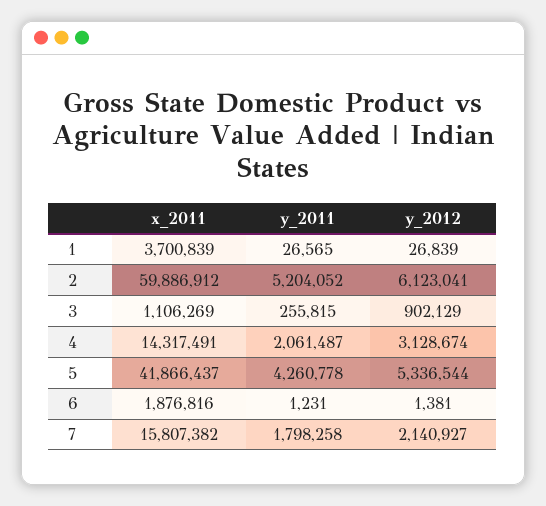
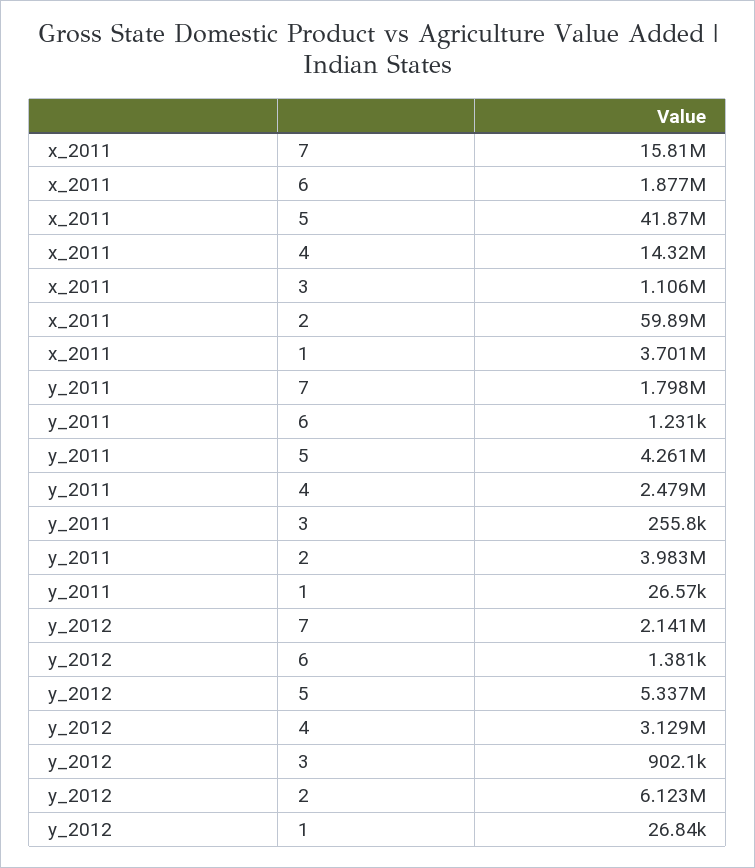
y_2011, 2: 5204052 -> 3983000
y_2011, 4: 2061487 -> 2479000

